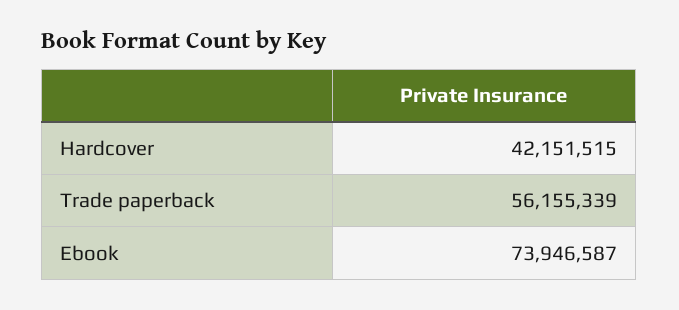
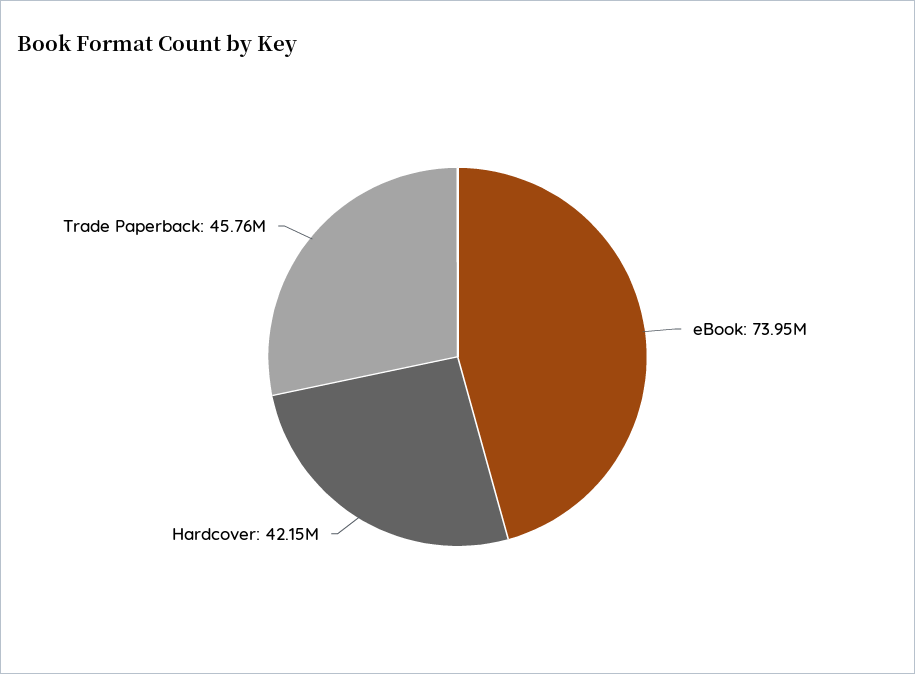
Trade paperback: 56155339 -> 45760000

